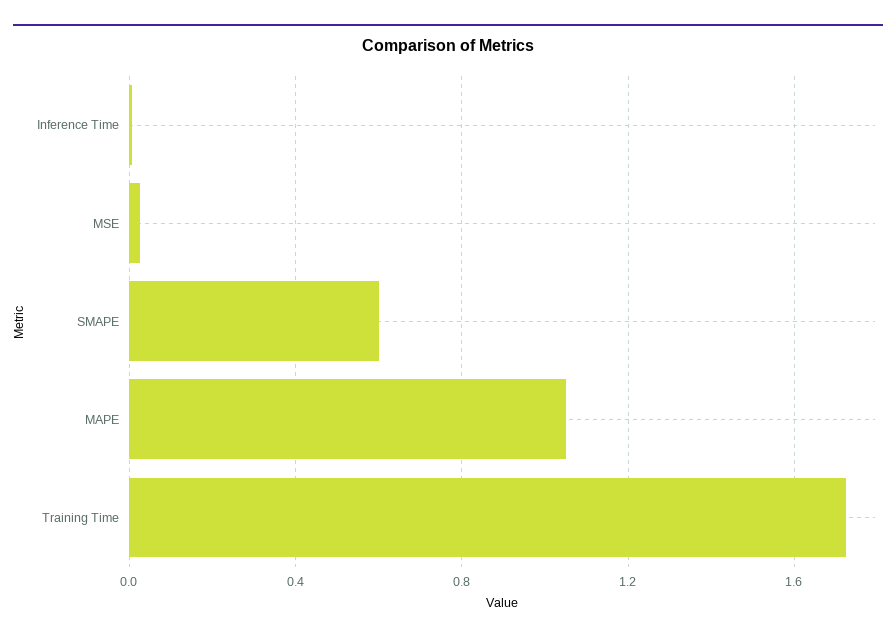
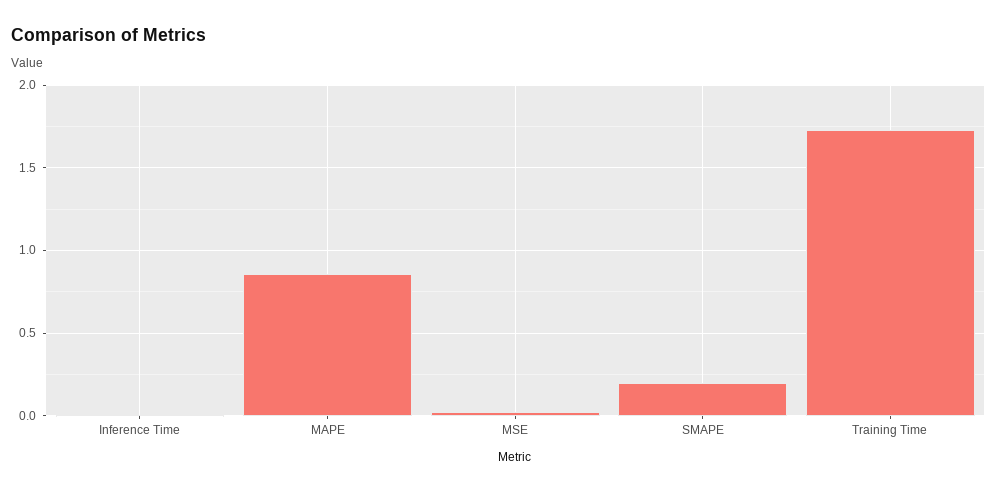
SMAPE: 0.6 -> 0.2
MAPE: 1.05 -> 0.85

